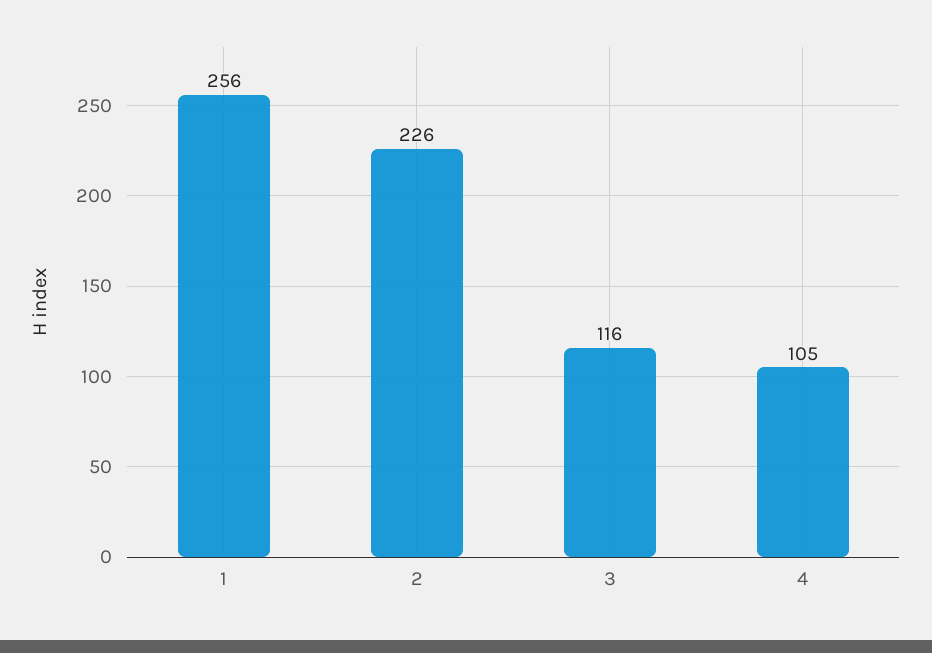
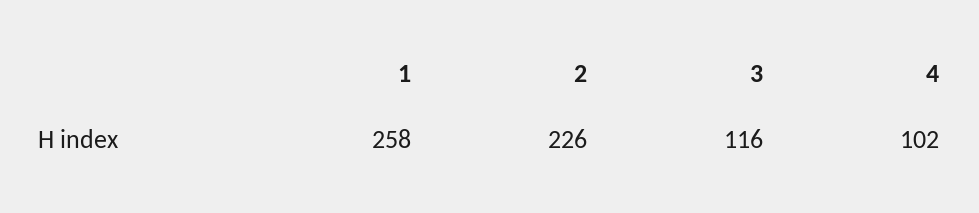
1: 256 -> 258
4: 105 -> 102

